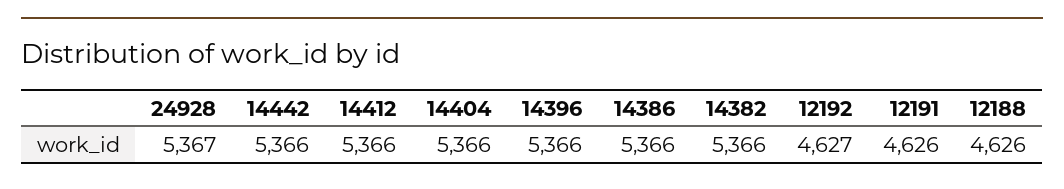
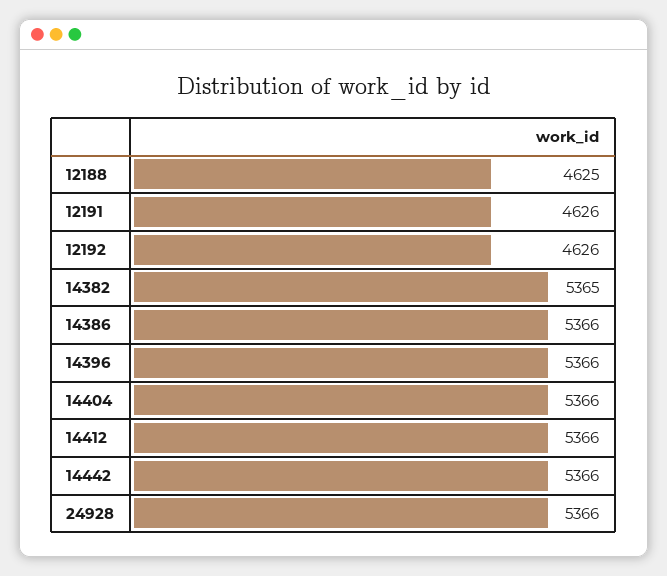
24928: 5367 -> 5366
14382: 5366 -> 5365
12192: 4627 -> 4626
12188: 4626 -> 4625

